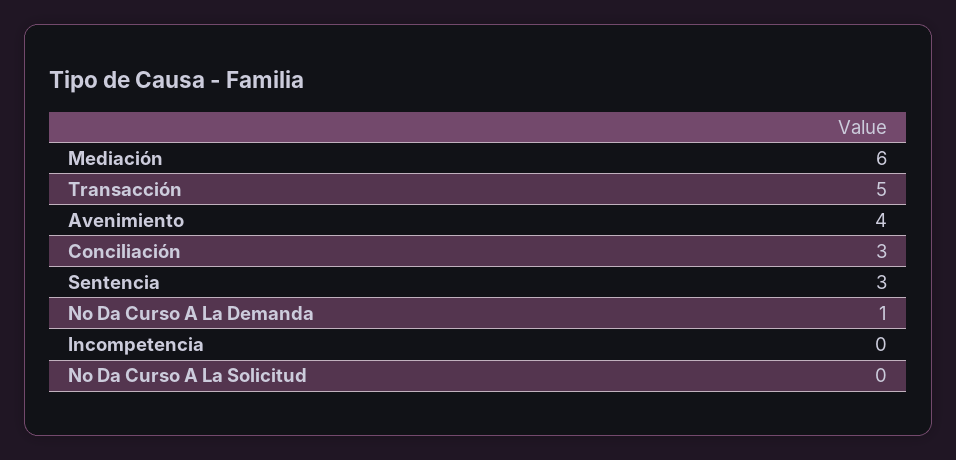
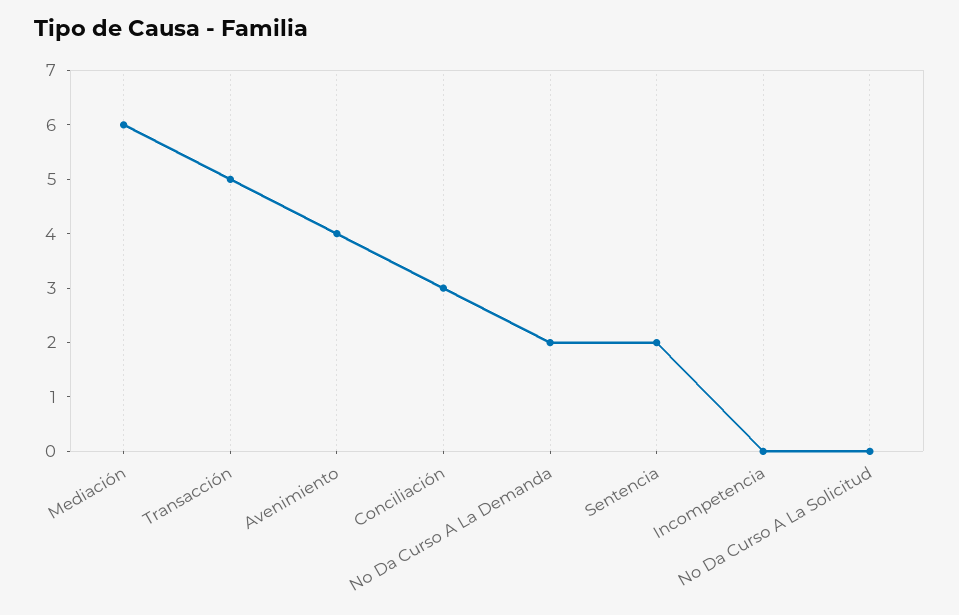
Sentencia: 3 -> 2
No Da Curso A La Demanda: 1 -> 2

